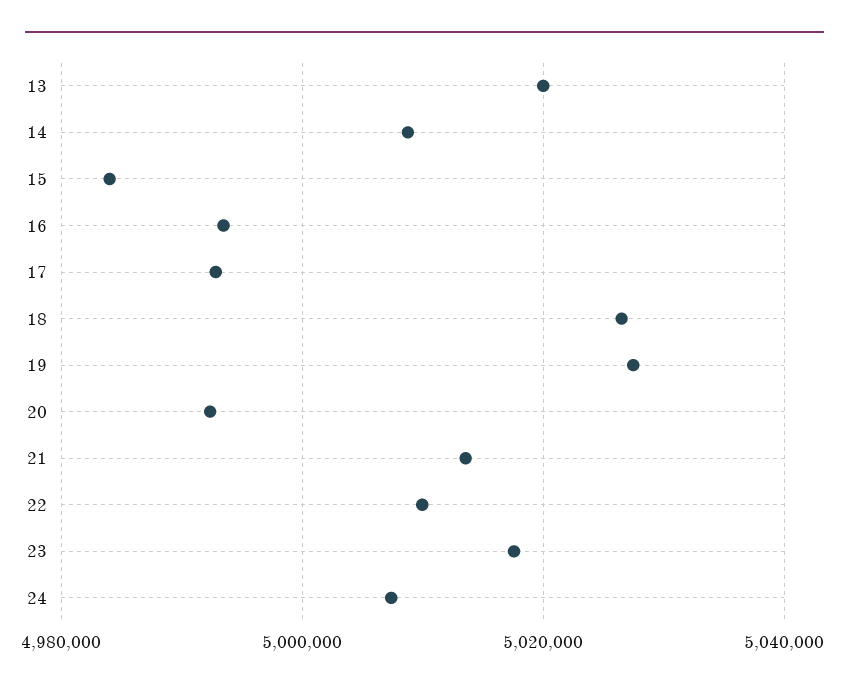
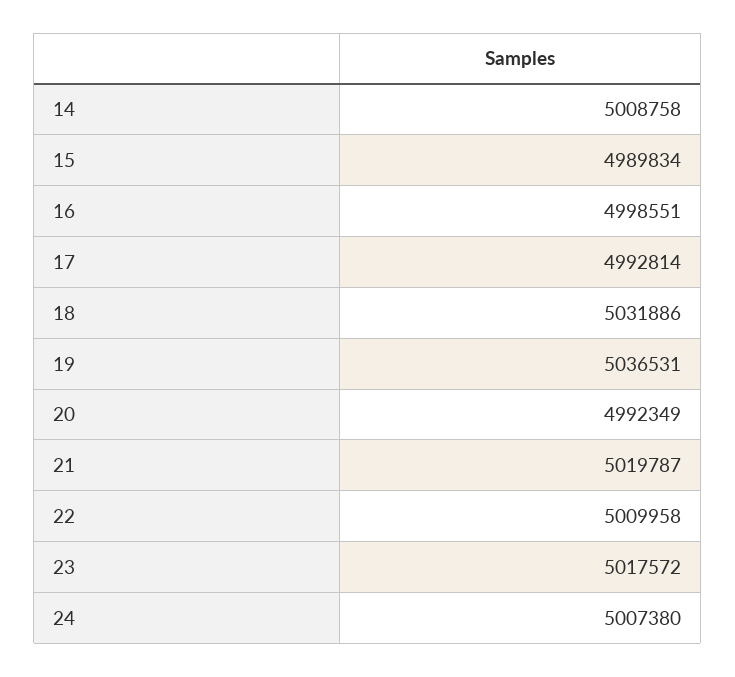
13: 5020000 -> none
15: 4984000 -> 4989834
16: 4994000 -> 4998551
18: 5026000 -> 5031886
19: 5028000 -> 5036531
21: 5014000 -> 5019787

